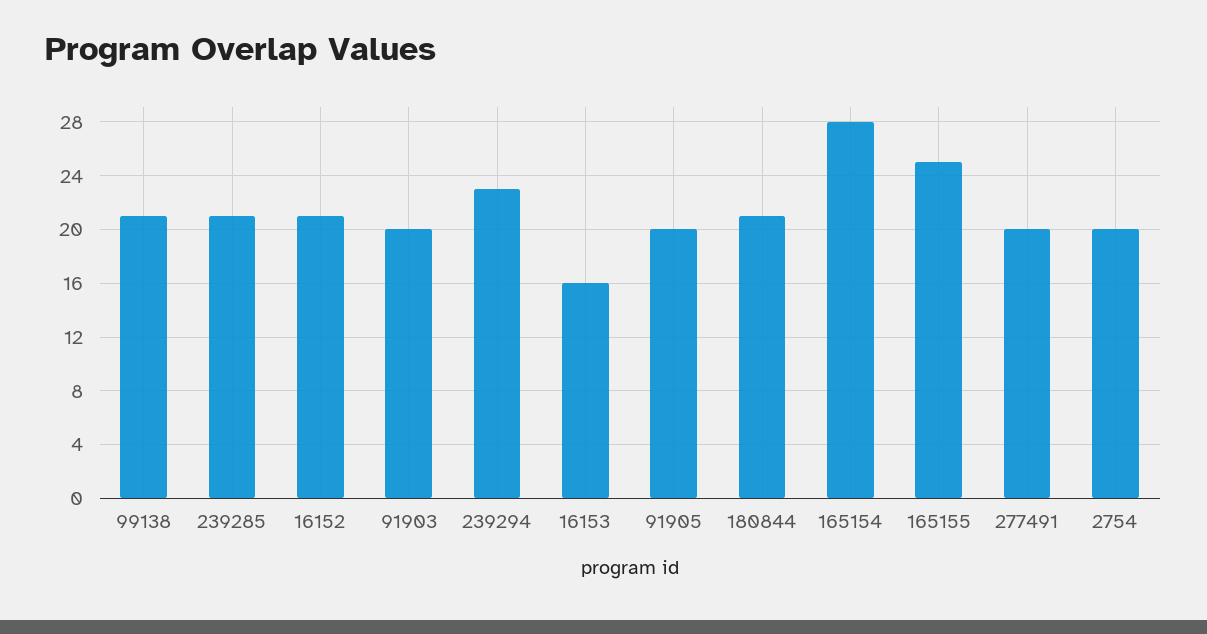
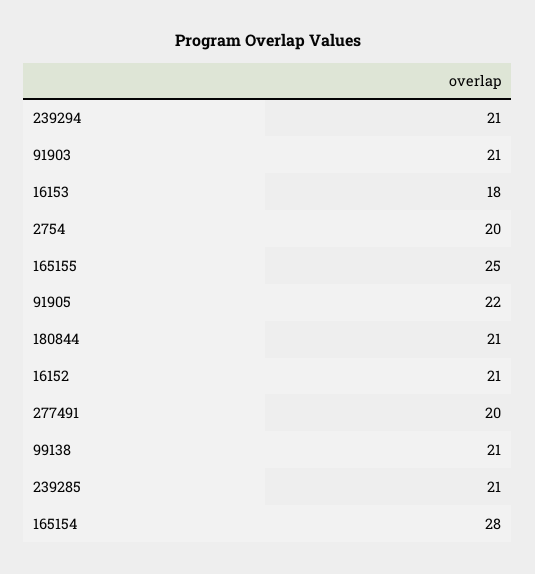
91903: 20 -> 21
239294: 23 -> 21
16153: 16 -> 18
91905: 20 -> 22

